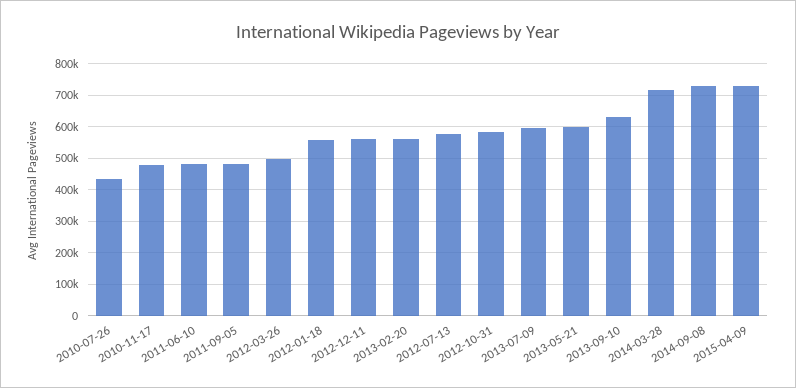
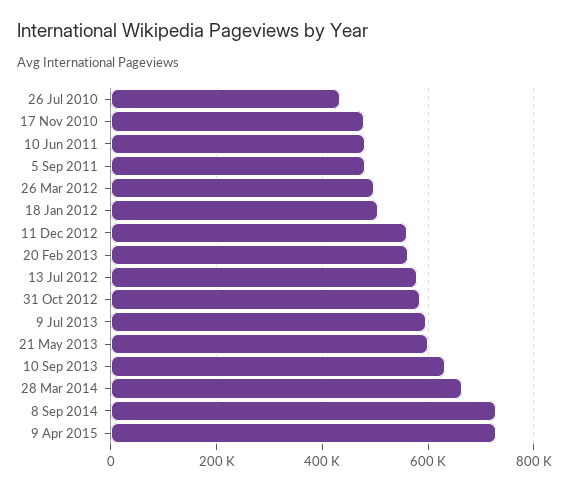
2012-01-18: 560000 -> 500000
2014-03-28: 720000 -> 660000

